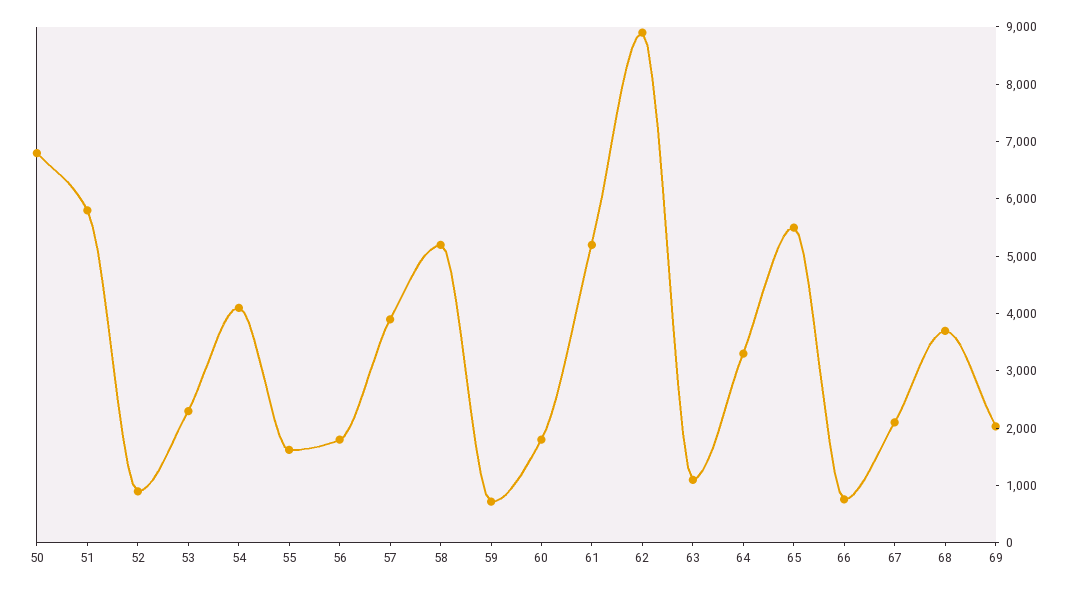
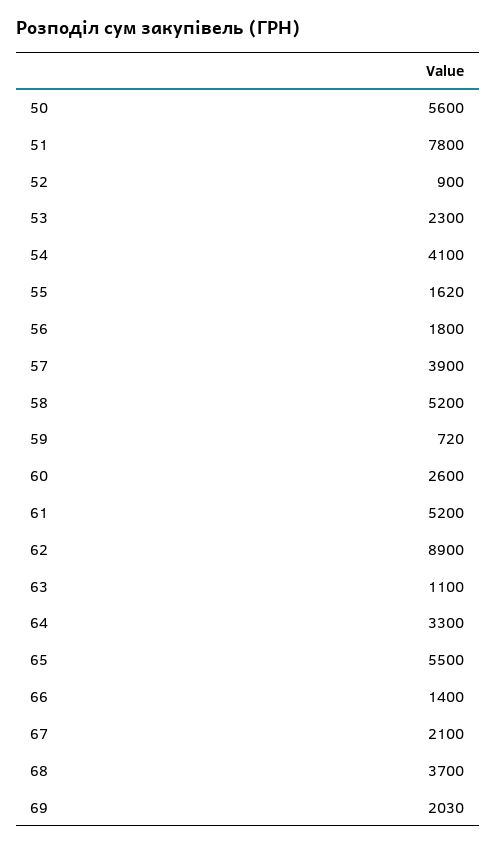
50: 6800 -> 5600
51: 5800 -> 7800
60: 1800 -> 2600
66: 800 -> 1400

